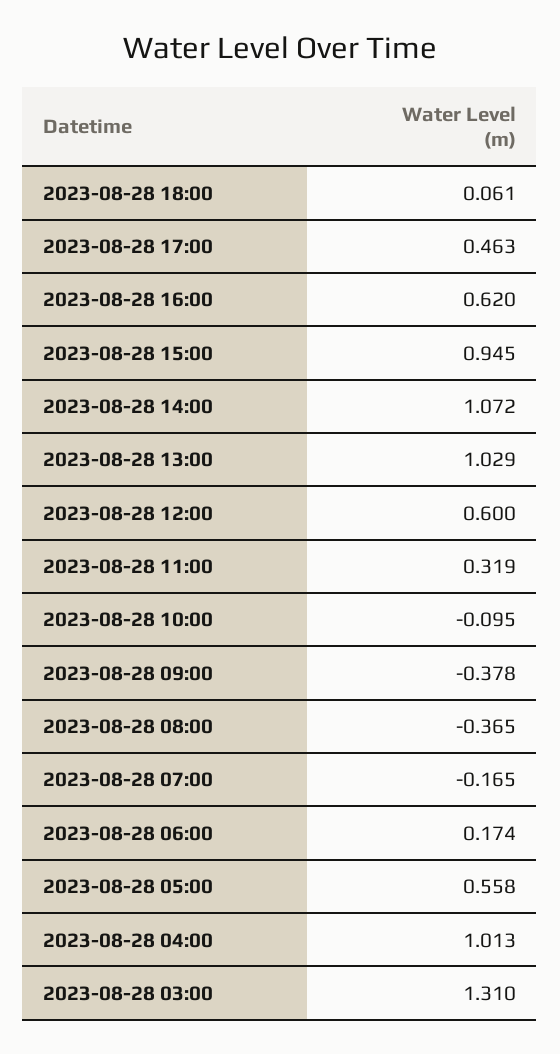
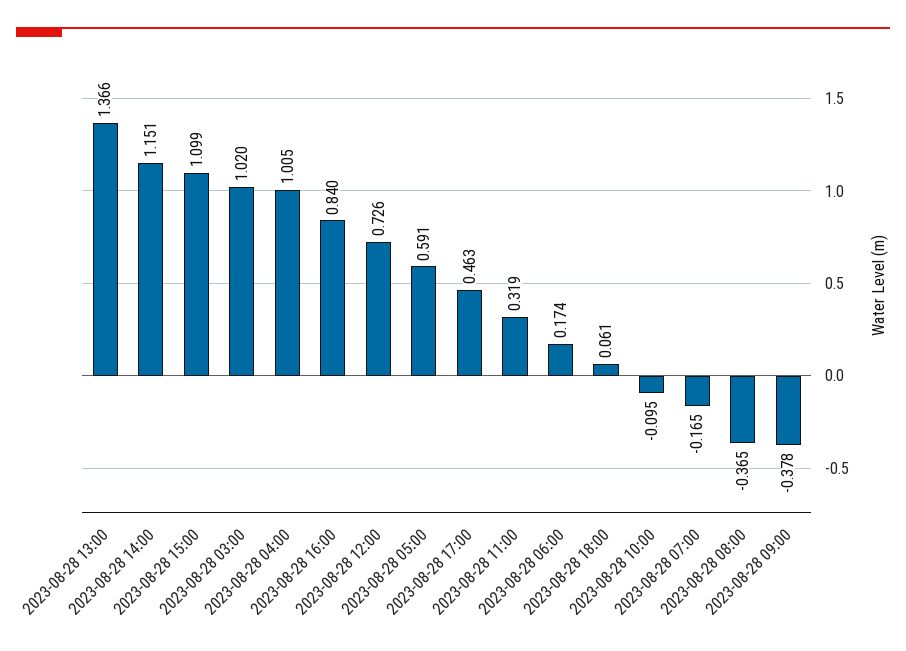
2023-08-28 16:00: 0.62 -> 0.84
2023-08-28 15:00: 0.945 -> 1.099
2023-08-28 14:00: 1.072 -> 1.151
2023-08-28 13:00: 1.029 -> 1.366
2023-08-28 12:00: 0.6 -> 0.726
2023-08-28 05:00: 0.558 -> 0.591
2023-08-28 04:00: 1.013 -> 1.005
2023-08-28 03:00: 1.31 -> 1.02

